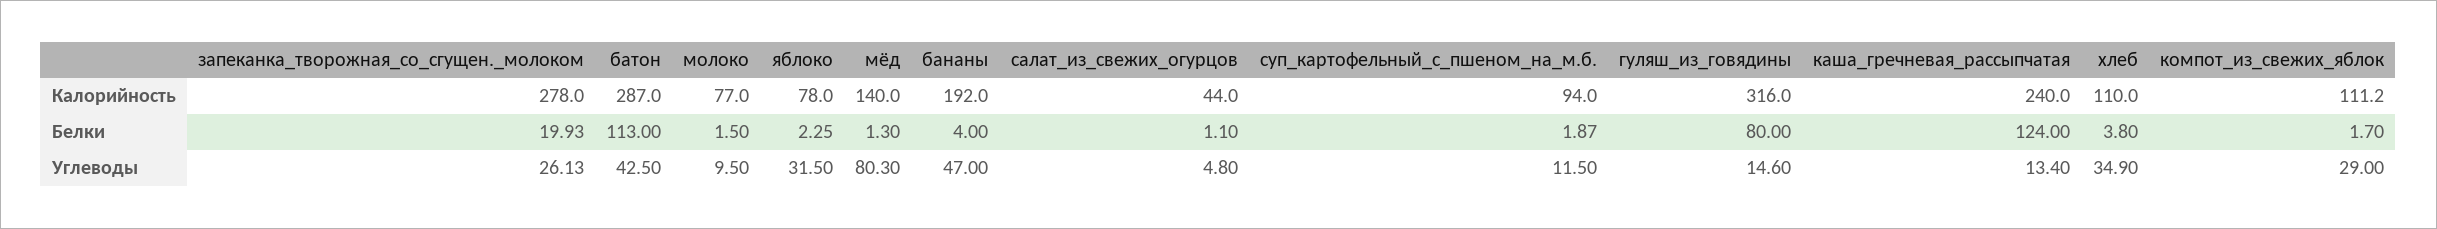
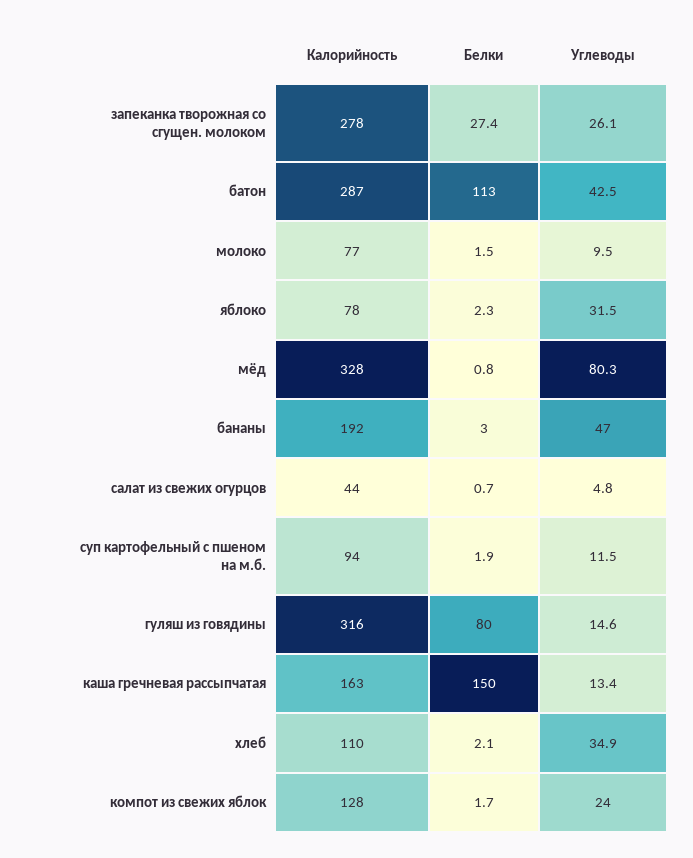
мёд, Калорийность: 140 -> 328
каша_гречневая_рассыпчатая, Калорийность: 240 -> 163
компот_из_свежих_яблок, Калорийность: 111.2 -> 128
запеканка_творожная_со_сгущен._молоком, Белки: 19.93 -> 27.4
мёд, Белки: 1.3 -> 0.8
бананы, Белки: 4 -> 3
салат_из_свежих_огурцов, Белки: 1.1 -> 0.7
каша_гречневая_рассыпчатая, Белки: 124 -> 150
хлеб, Белки: 3.8 -> 2.1
компот_из_свежих_яблок, Углеводы: 29 -> 24

